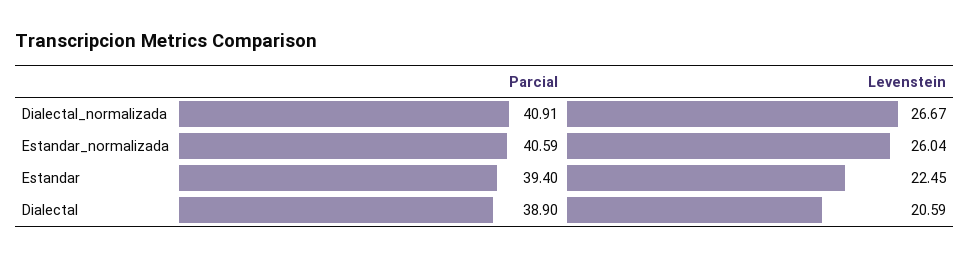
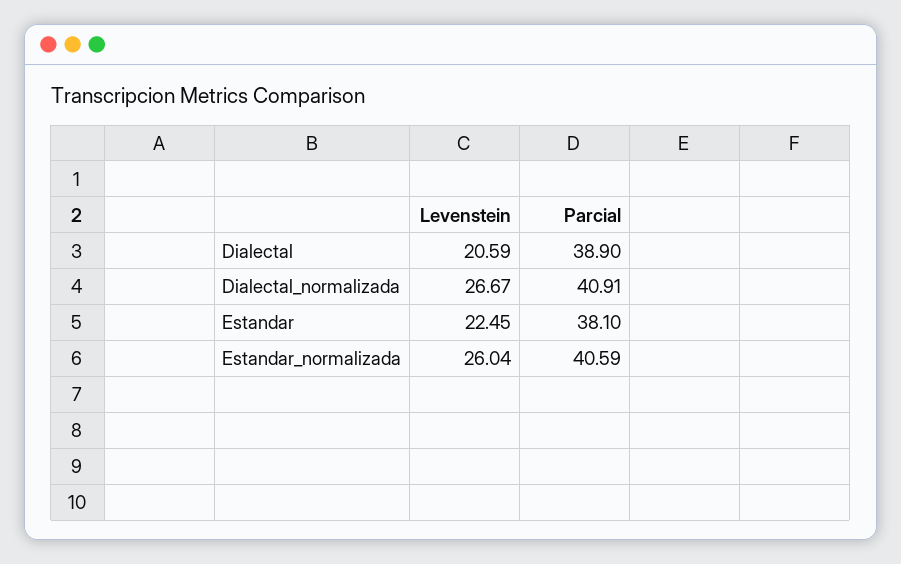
Parcial, Estandar: 39.4 -> 38.1

